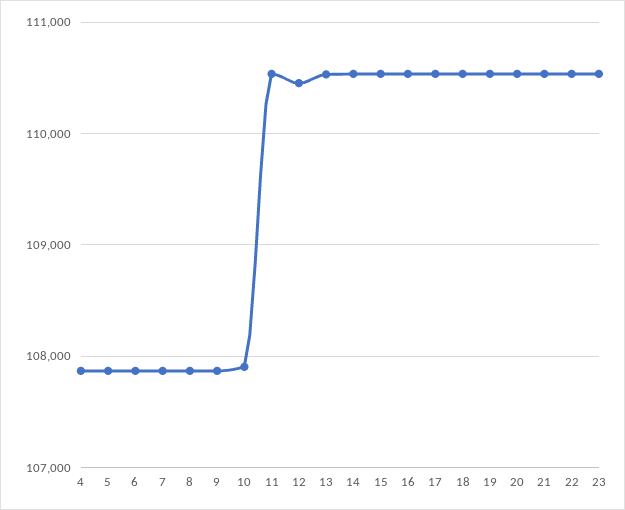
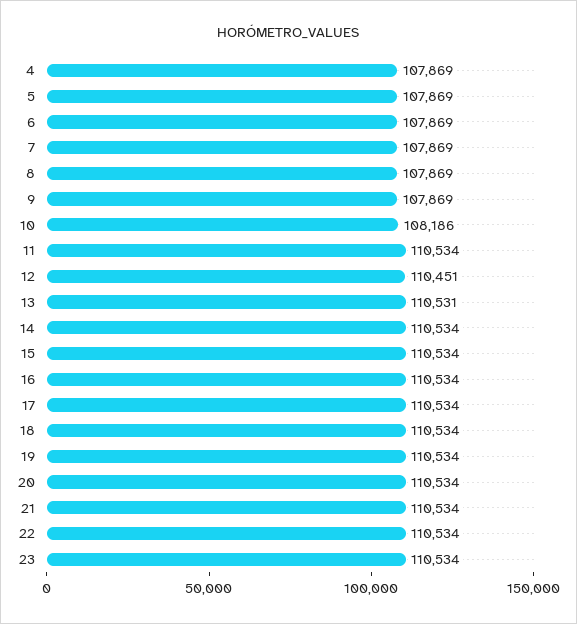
10: 107900 -> 108186

